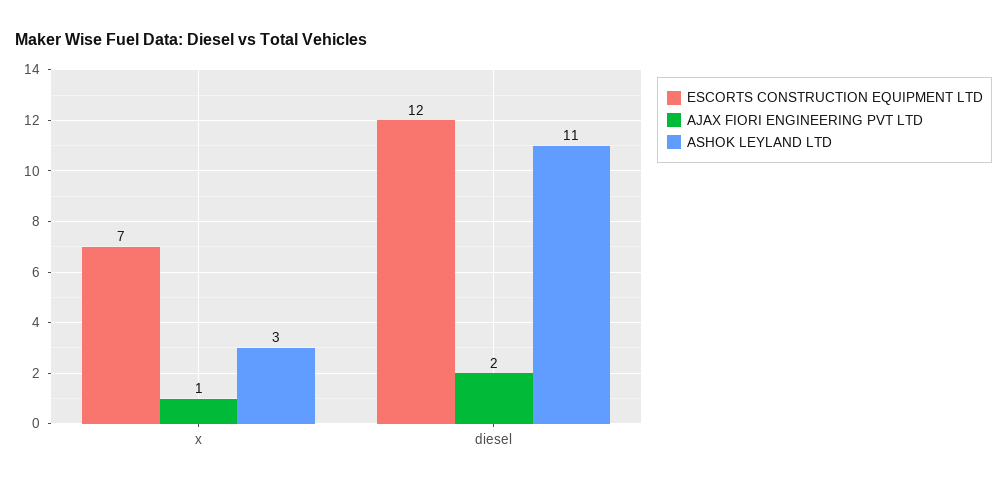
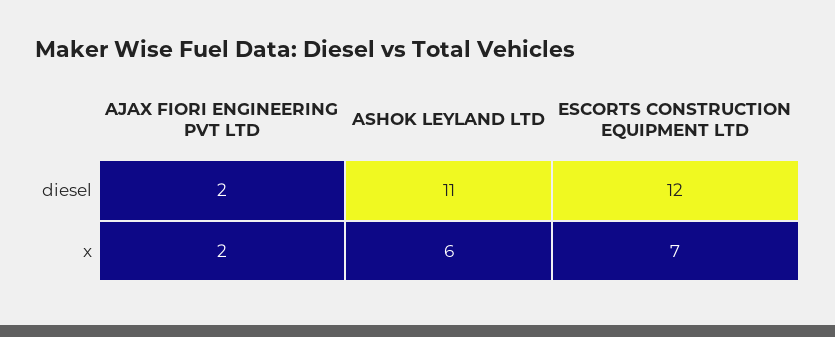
AJAX FIORI ENGINEERING PVT LTD, x: 1 -> 2
ASHOK LEYLAND LTD, x: 3 -> 6

